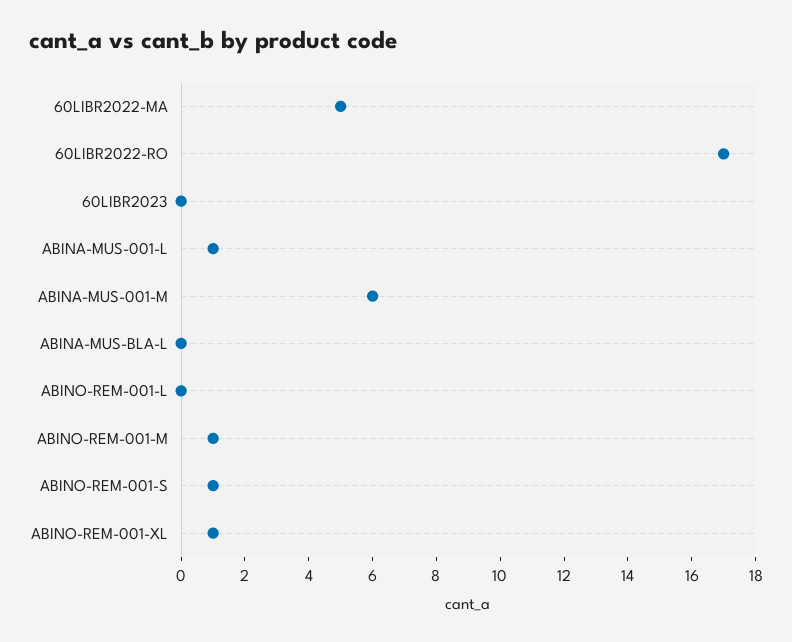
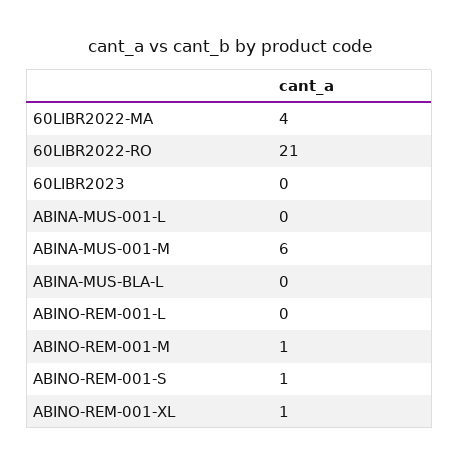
60LIBR2022-MA: 5 -> 4
60LIBR2022-RO: 17 -> 21
ABINA-MUS-001-L: 1 -> 0

